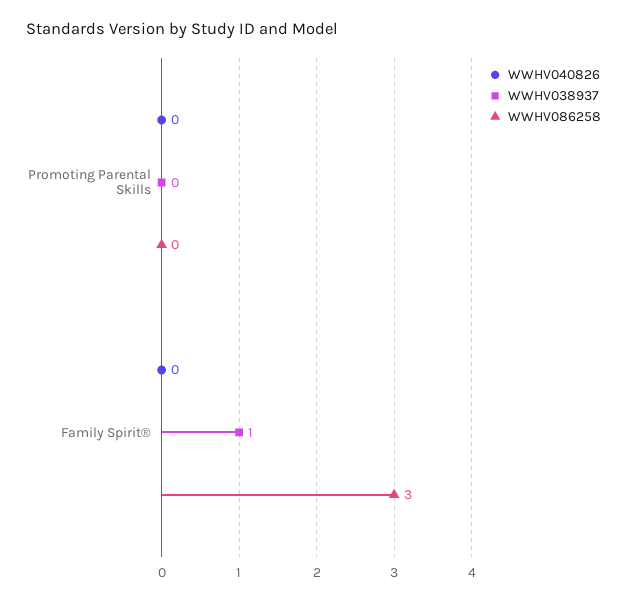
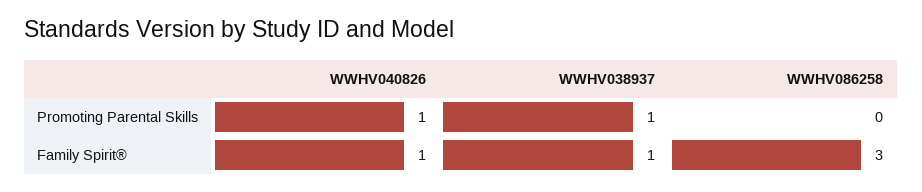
WWHV040826, Promoting Parental Skills: 0 -> 1
WWHV038937, Promoting Parental Skills: 0 -> 1
WWHV040826, Family Spirit®: 0 -> 1

